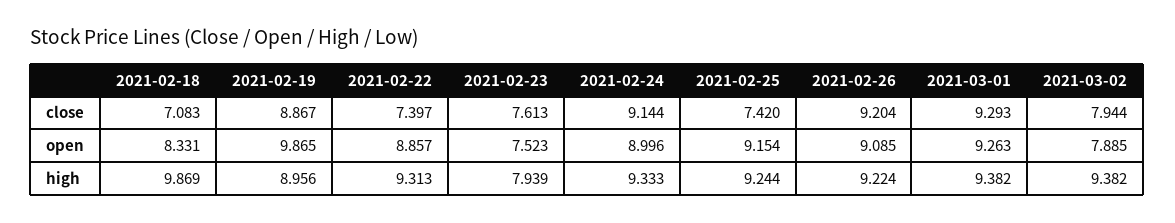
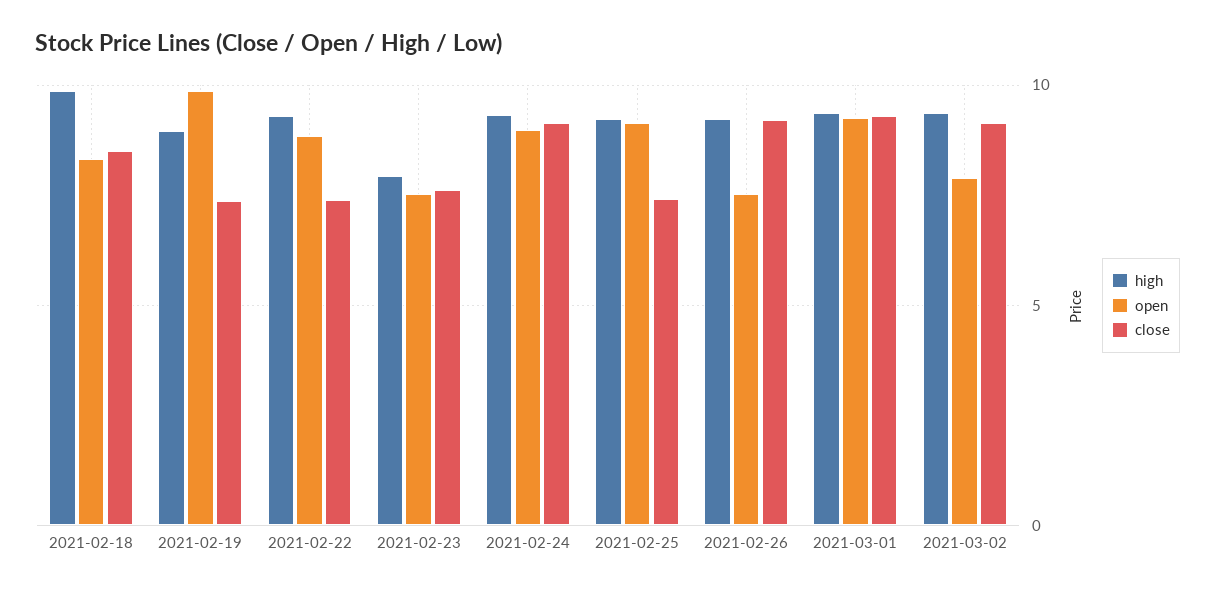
close, 2021-02-18: 7.083 -> 8.5
close, 2021-02-19: 8.867 -> 7.5
close, 2021-03-02: 7.944 -> 9
open, 2021-02-26: 9.085 -> 7.5

